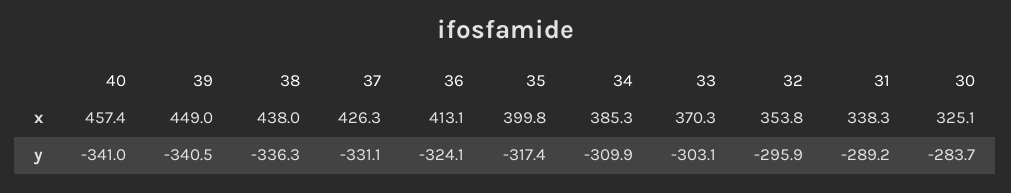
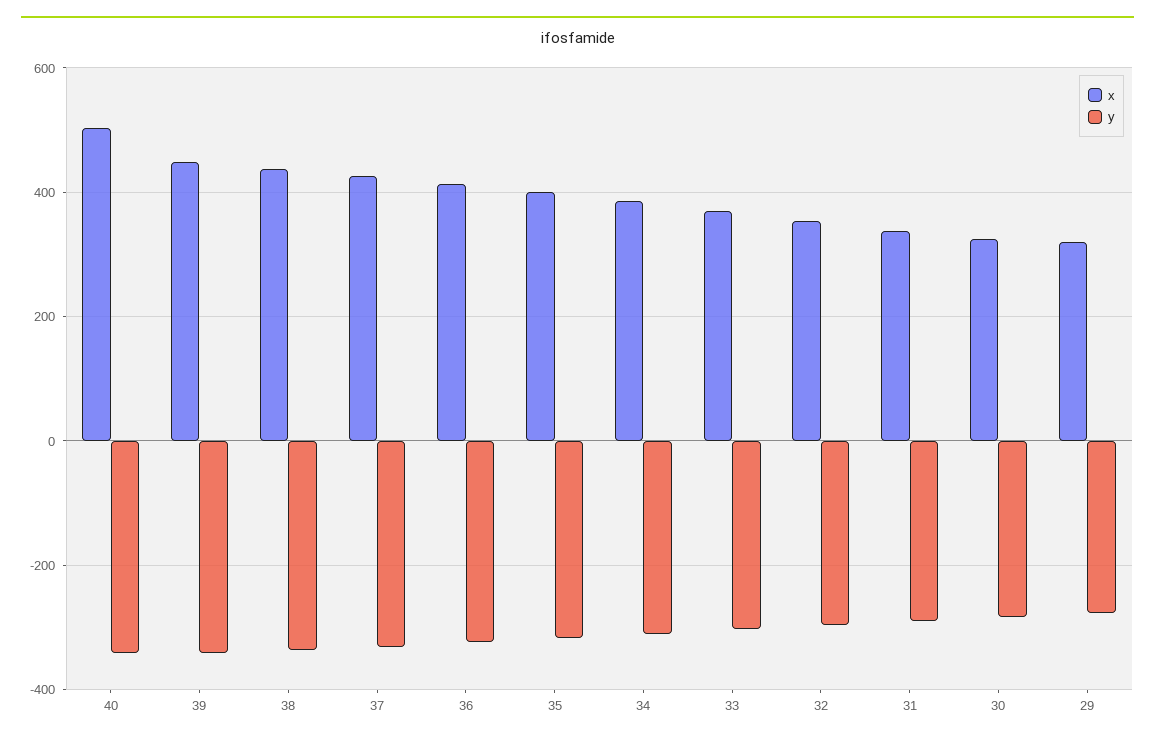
x, 40: 457.4 -> 500
x, 29: none -> 320
y, 29: none -> -280

